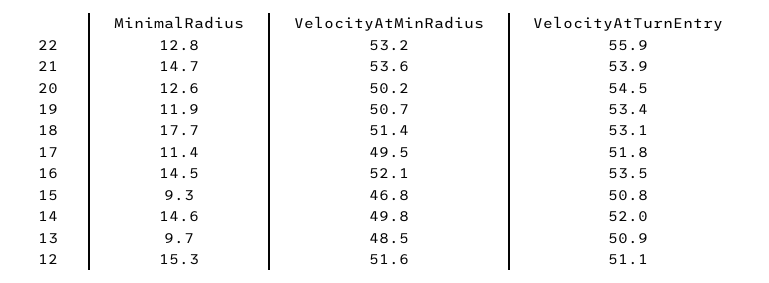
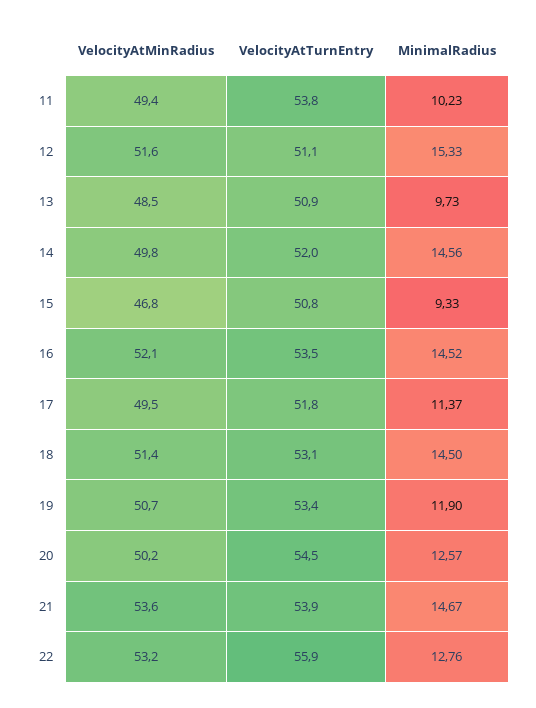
MinimalRadius, 18: 17.7 -> 14.5
VelocityAtMinRadius, 11: none -> 49.4
VelocityAtTurnEntry, 11: none -> 53.8
MinimalRadius, 11: none -> 10.23

